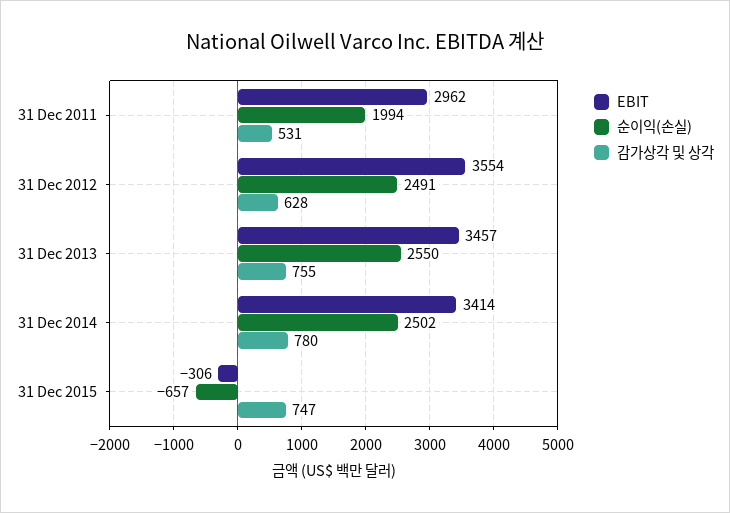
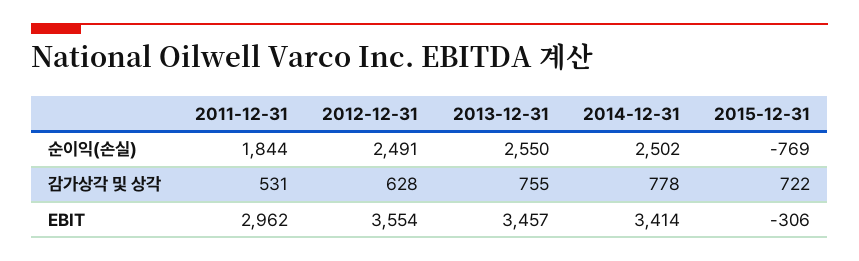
순이익(손실), 31 Dec 2011: 1994 -> 1844
감가상각 및 상각, 31 Dec 2014: 780 -> 778
순이익(손실), 31 Dec 2015: -657 -> -769
감가상각 및 상각, 31 Dec 2015: 747 -> 722

